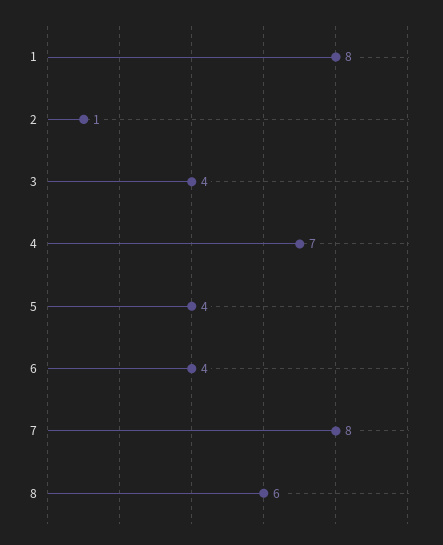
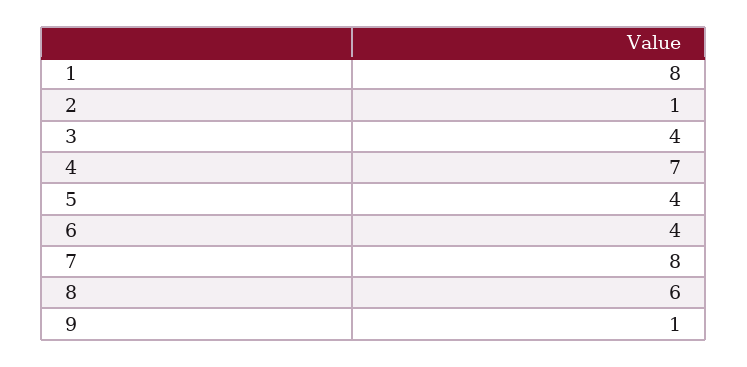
9: none -> 1

